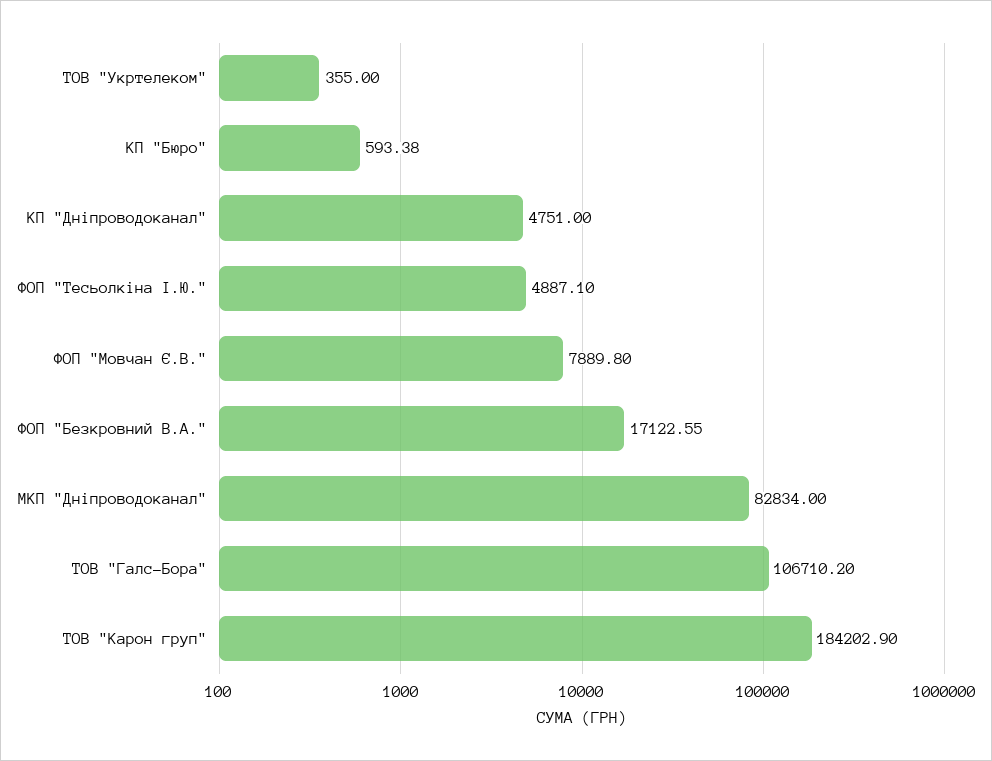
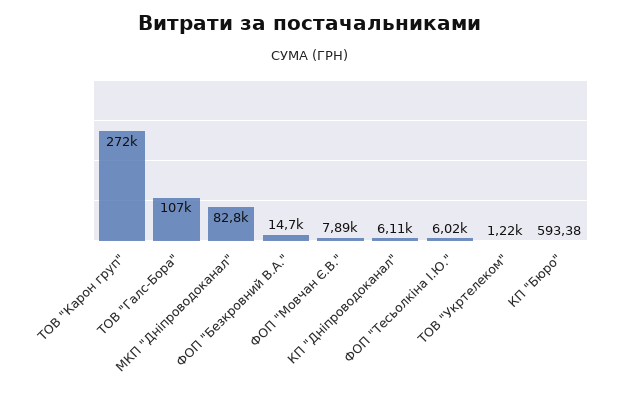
ТОВ "Укртелеком": 355 -> 1220
КП "Дніпроводоканал": 4751 -> 6110
ФОП "Тесьолкіна І.Ю.": 4887.1 -> 6020
ФОП "Безкровний В.А.": 17122.55 -> 14700
ТОВ "Карон груп": 184202.9 -> 272000

